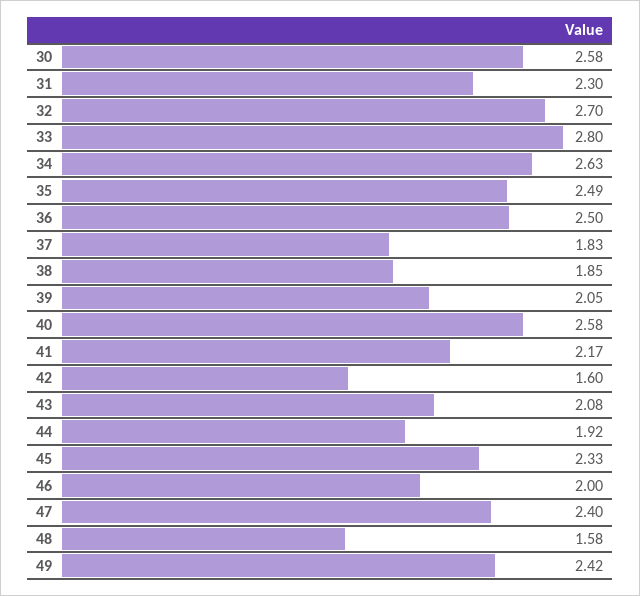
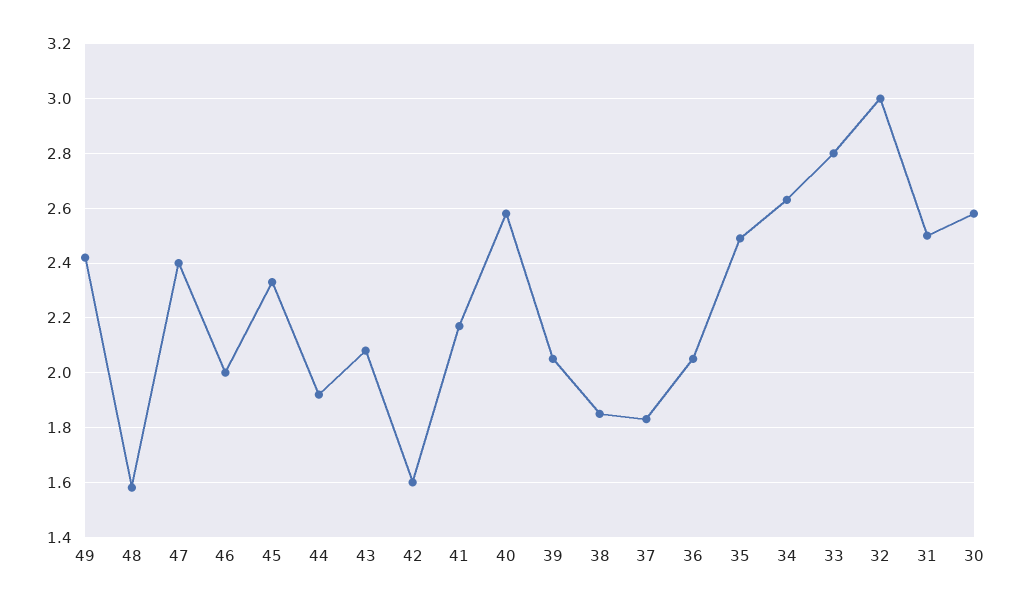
31: 2.3 -> 2.5
32: 2.7 -> 3
36: 2.5 -> 2.05

